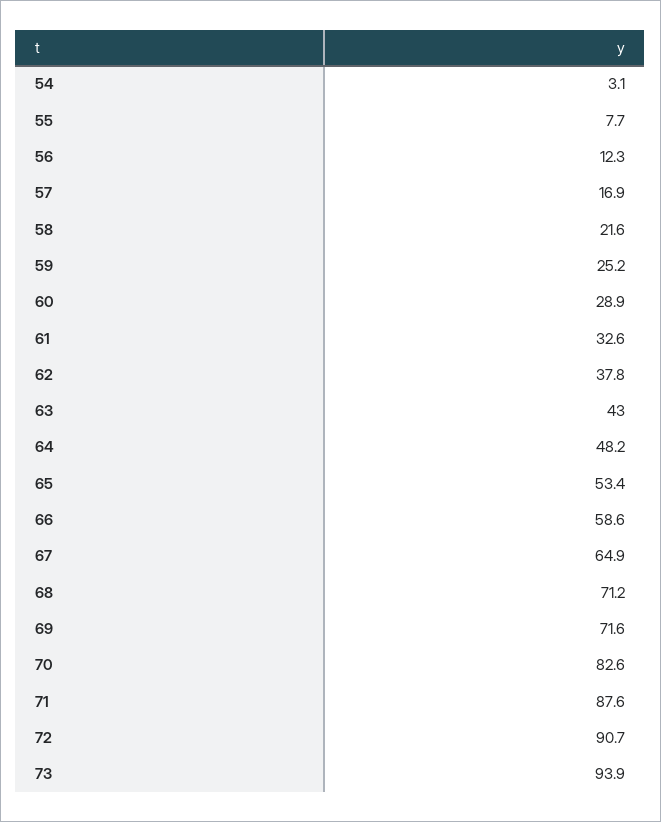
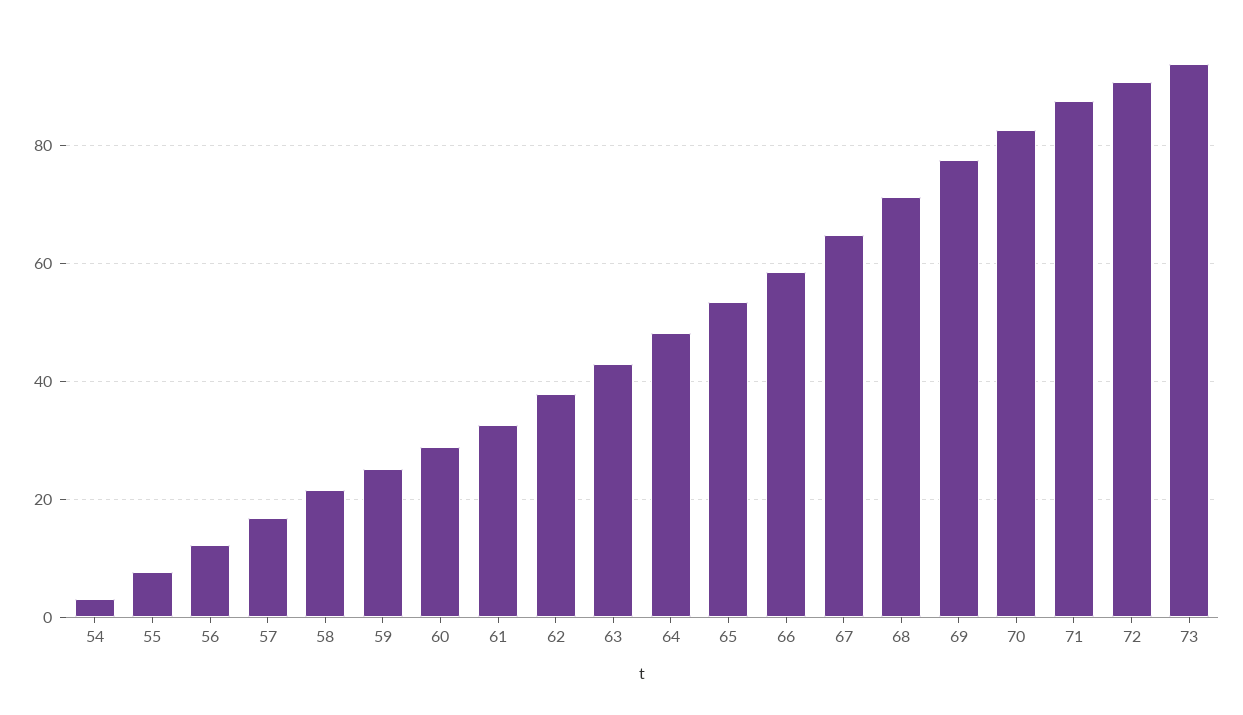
69: 71.6 -> 78

